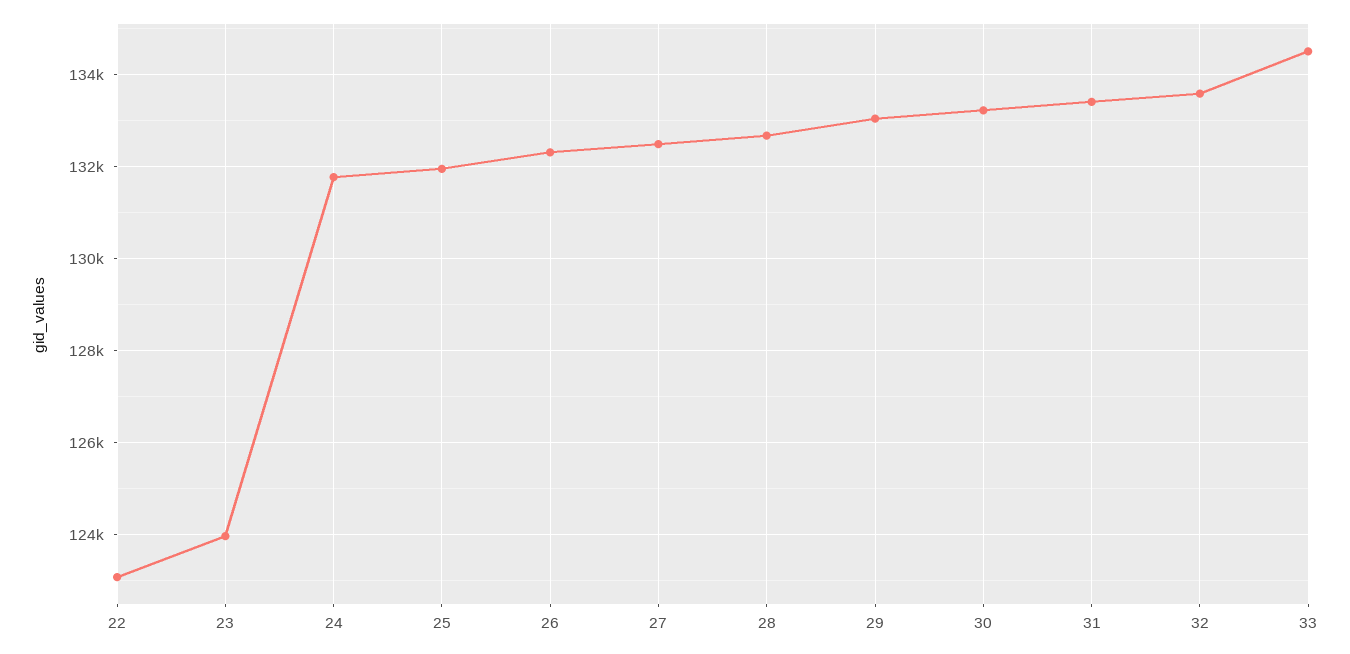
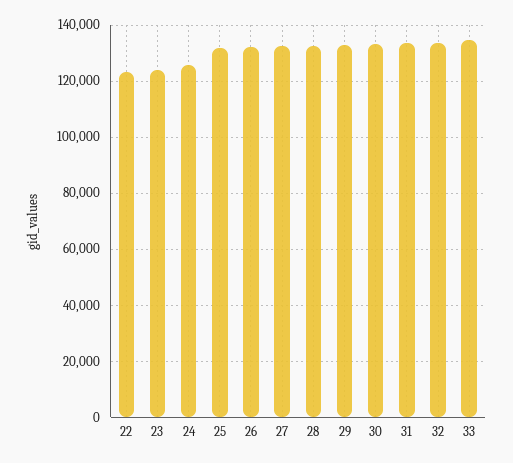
24: 131800 -> 125000

